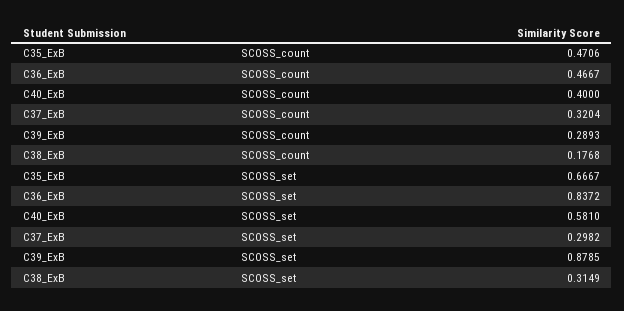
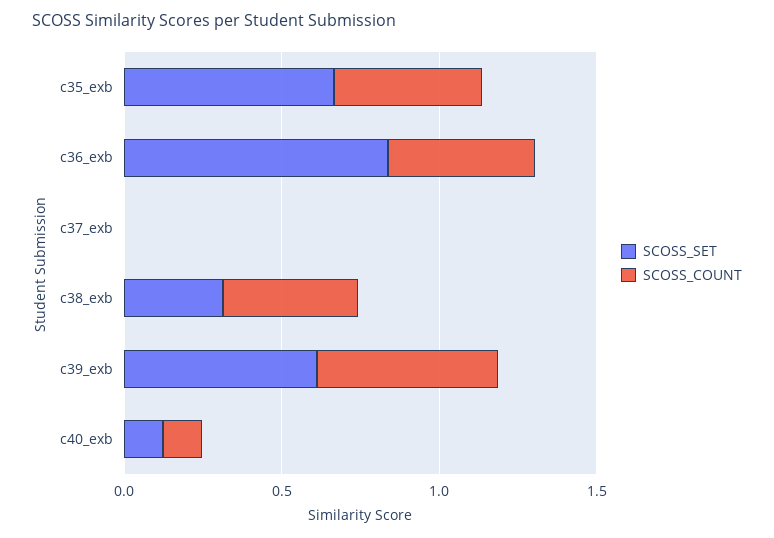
SCOSS_count, C40_ExB: 0.4 -> 0.1
SCOSS_count, C37_ExB: 0.3204 -> 0
SCOSS_count, C39_ExB: 0.2893 -> 0.6
SCOSS_count, C38_ExB: 0.1768 -> 0.4
SCOSS_set, C40_ExB: 0.581 -> 0.1
SCOSS_set, C37_ExB: 0.2982 -> 0
SCOSS_set, C39_ExB: 0.8785 -> 0.6

